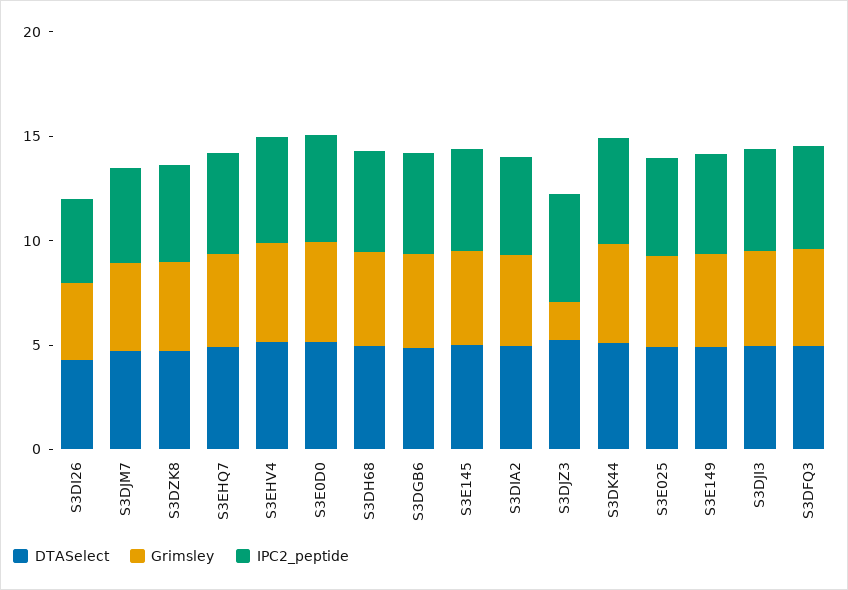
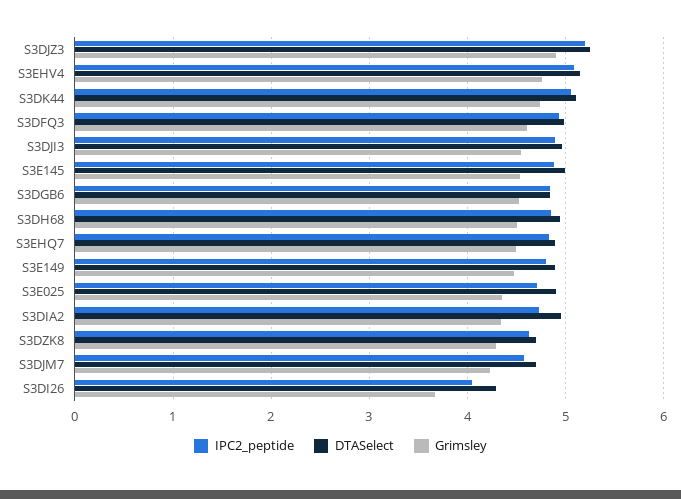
DTASelect, S3E0D0: 5 -> none
Grimsley, S3E0D0: 5 -> none
IPC2_peptide, S3E0D0: 5 -> none
Grimsley, S3DJZ3: 2 -> 4.9

